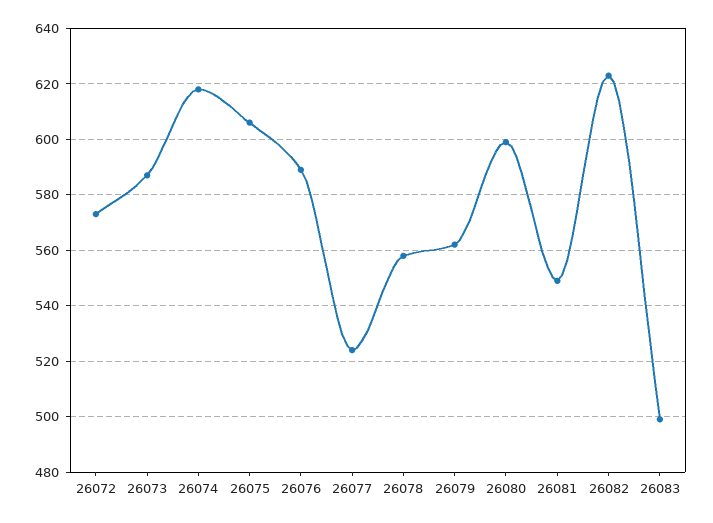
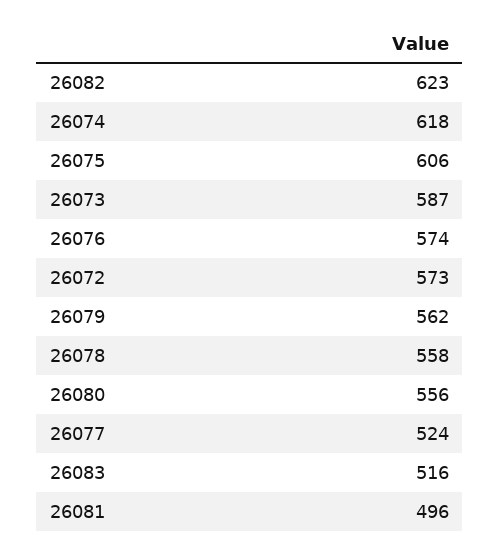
26076: 590 -> 574
26080: 600 -> 556
26081: 550 -> 496
26083: 500 -> 516

